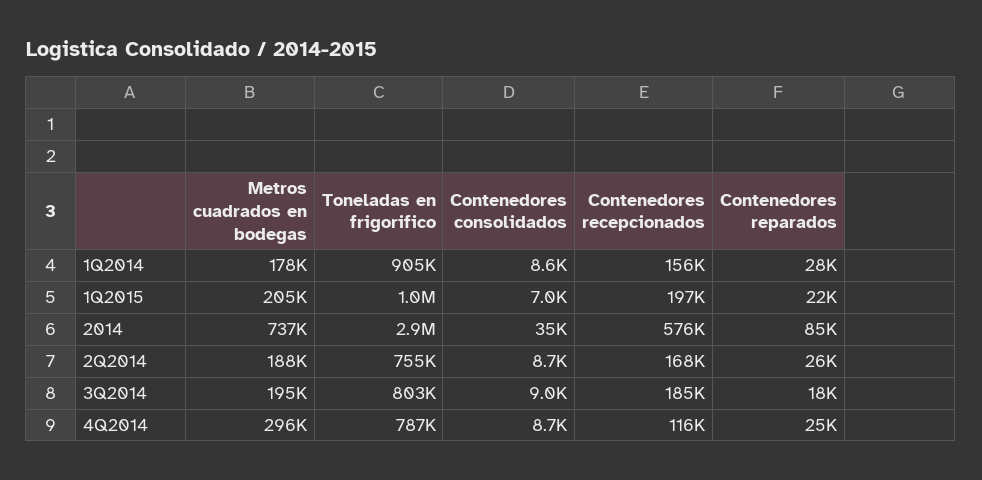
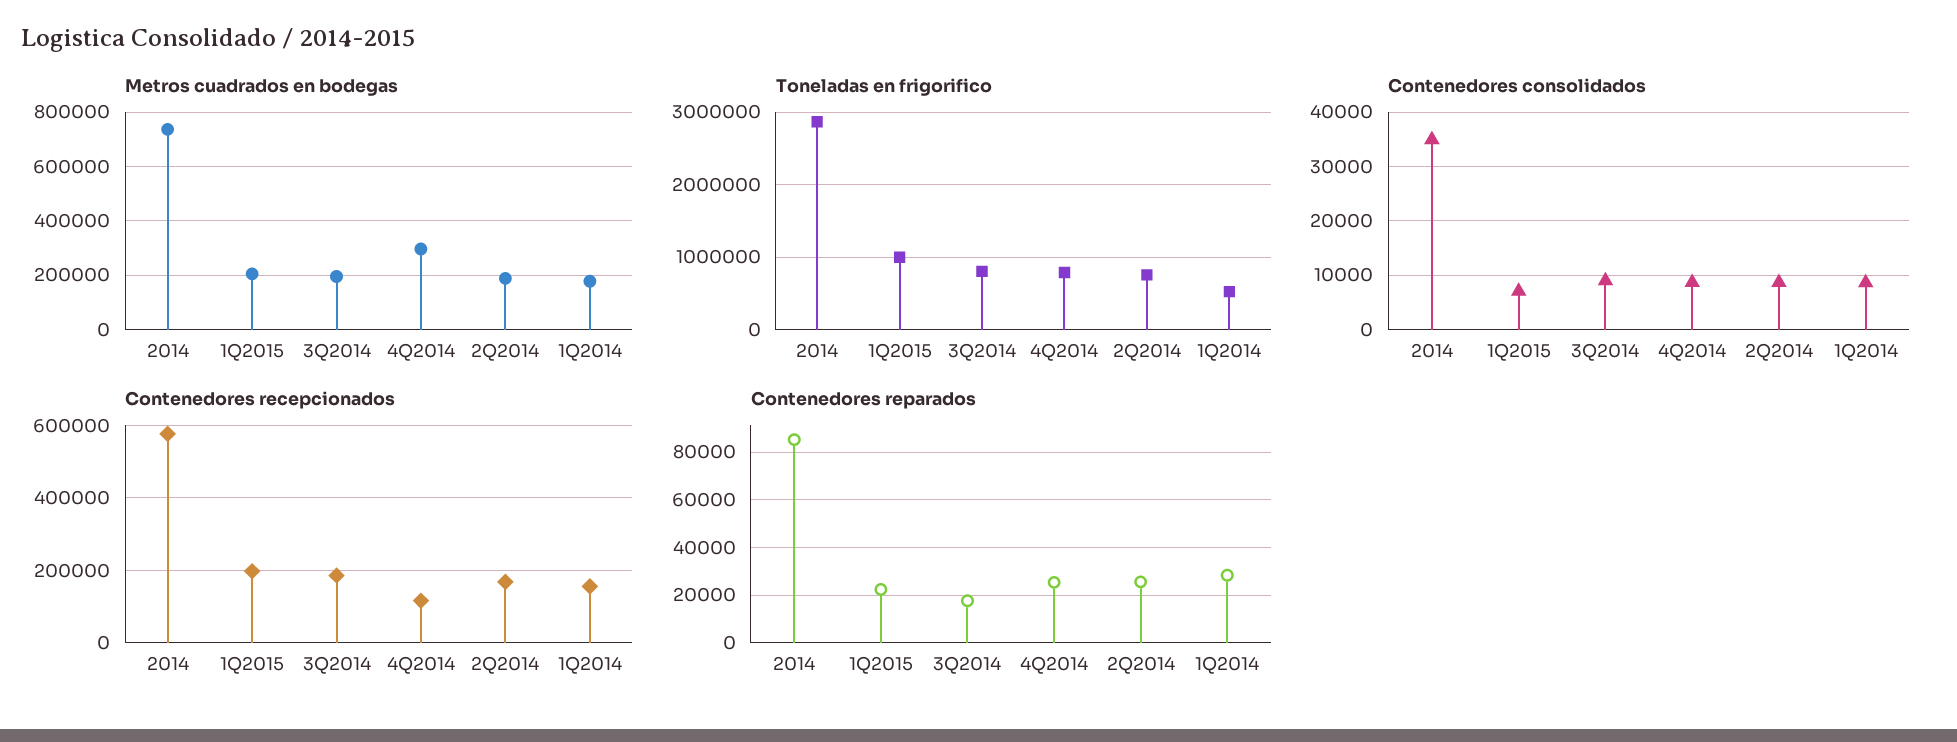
Toneladas en frigorifico, 1Q2014: 905000 -> 500000

